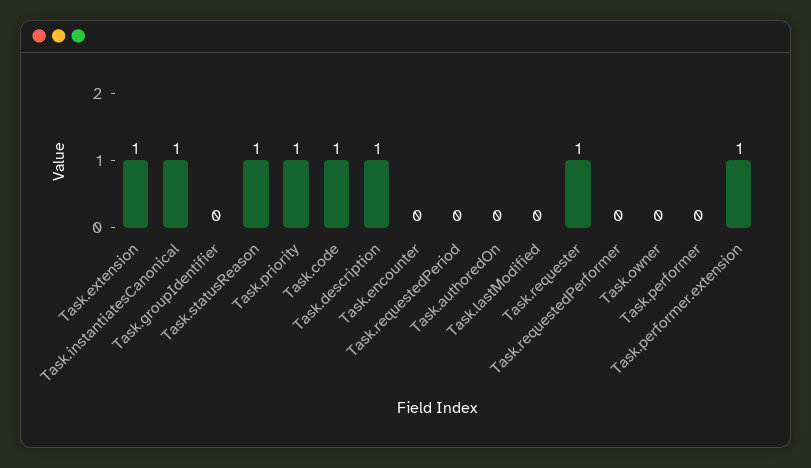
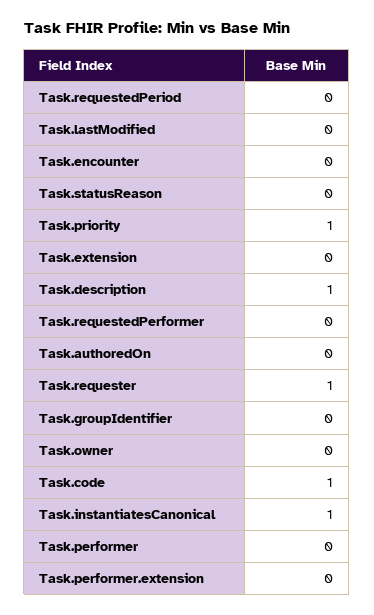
Task.extension: 1 -> 0
Task.statusReason: 1 -> 0
Task.performer.extension: 1 -> 0

